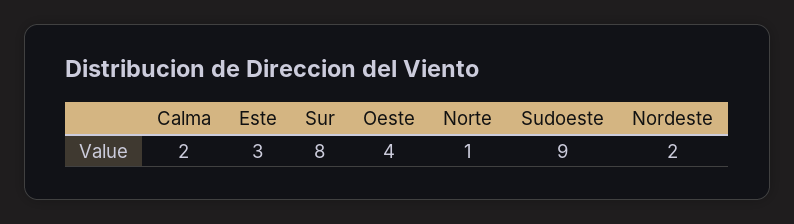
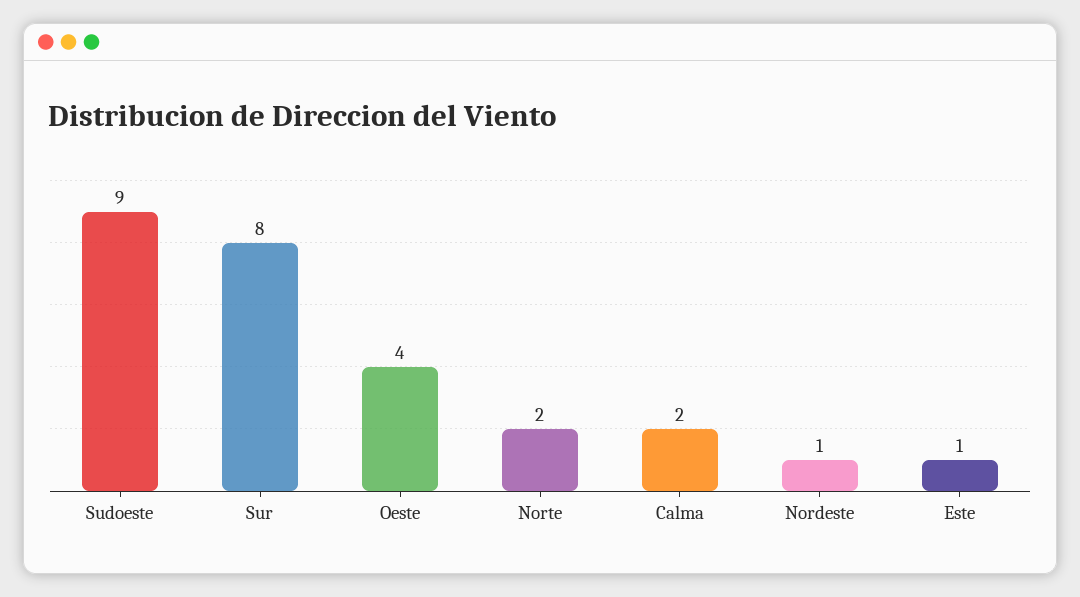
Este: 3 -> 1
Norte: 1 -> 2
Nordeste: 2 -> 1

